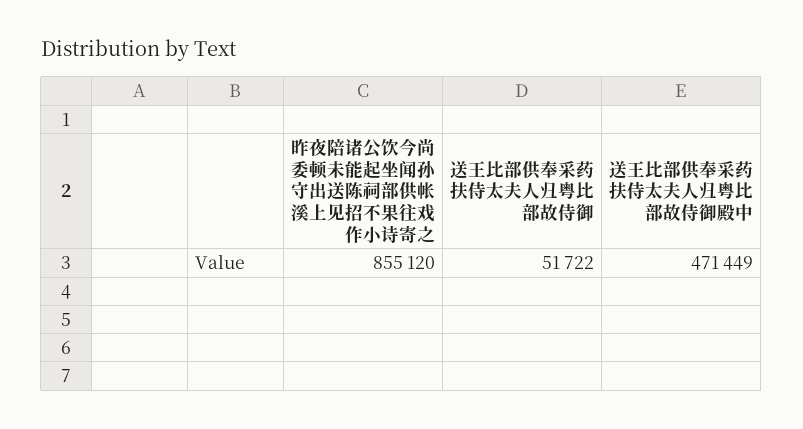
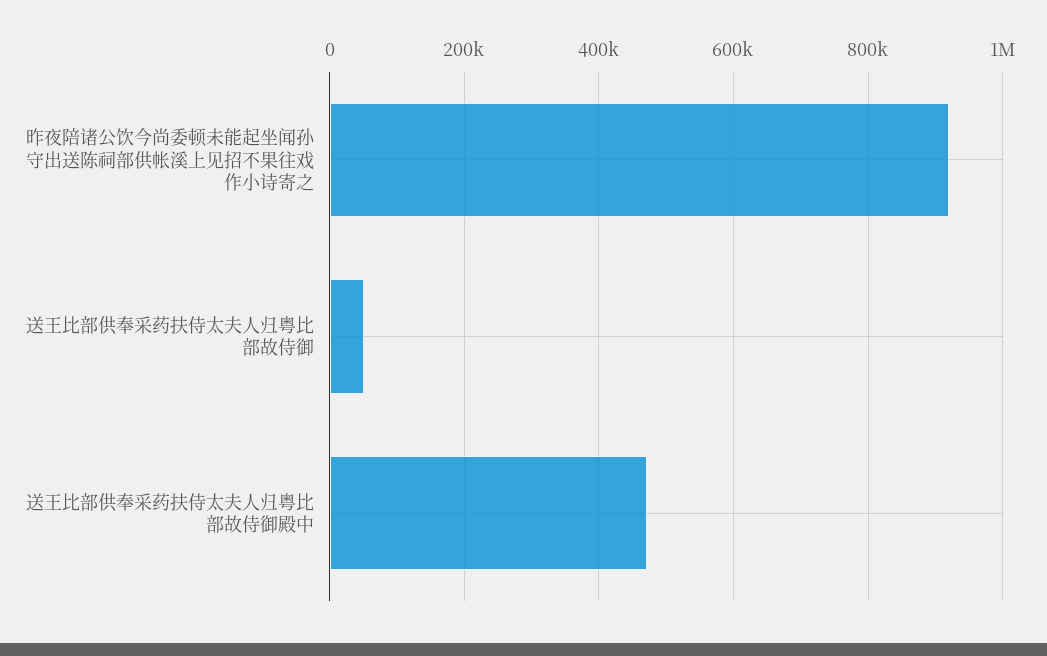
昨夜陪诸公饮今尚委顿未能起坐闻孙守出送陈祠部供帐溪上见招不果往戏作小诗寄之: 855120 -> 920000

